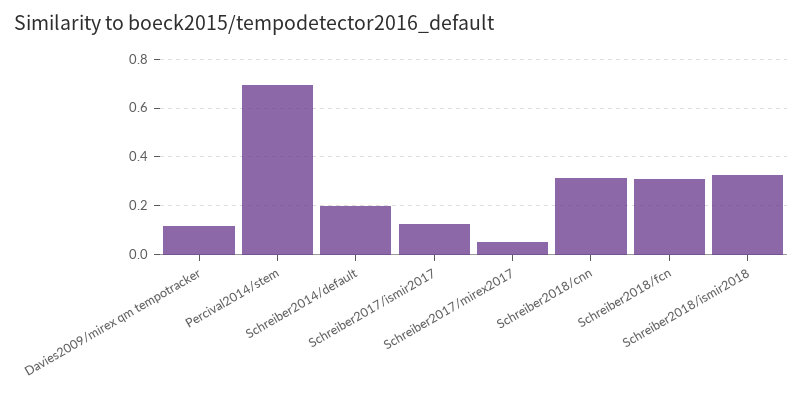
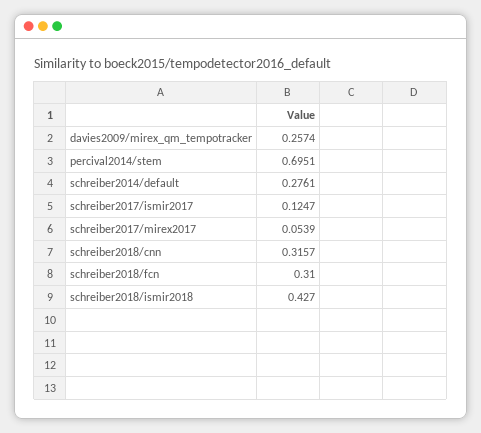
Davies2009/mirex qm tempotracker: 0.125 -> 0.2574
Schreiber2014/default: 0.2 -> 0.2761
Schreiber2018/ismir2018: 0.325 -> 0.427

